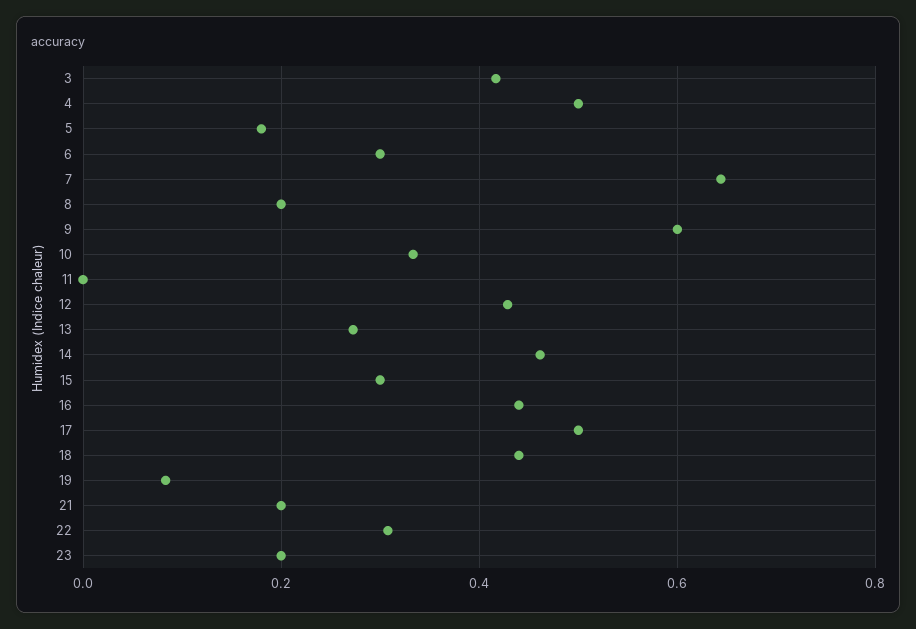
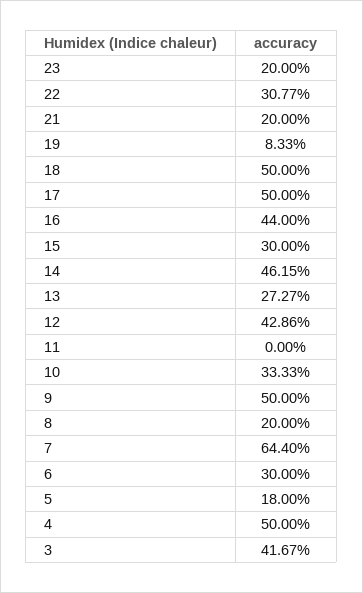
9: 0.6 -> 0.5
18: 0.44 -> 0.5

